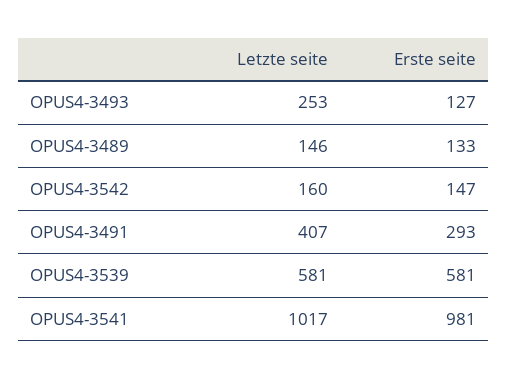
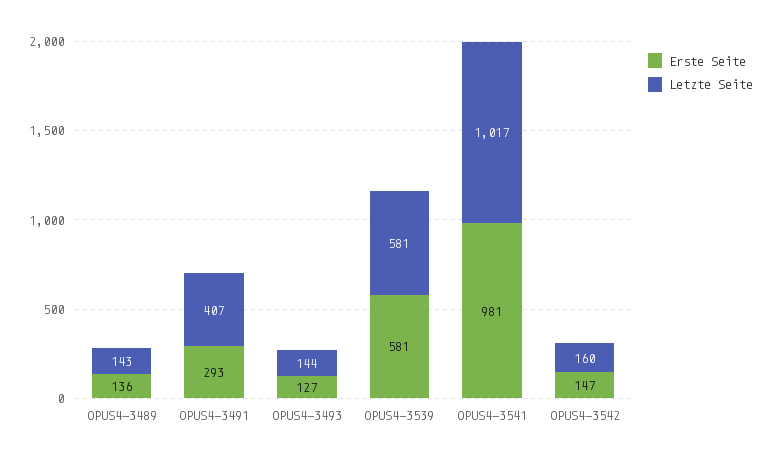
Letzte seite, OPUS4-3493: 253 -> 144
Letzte seite, OPUS4-3489: 146 -> 143
Erste seite, OPUS4-3489: 133 -> 136

